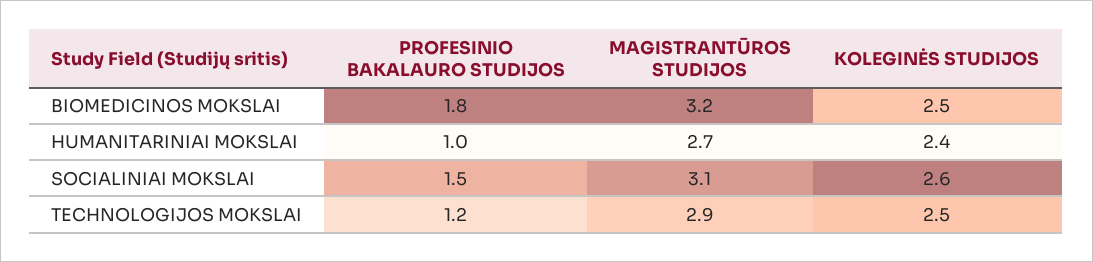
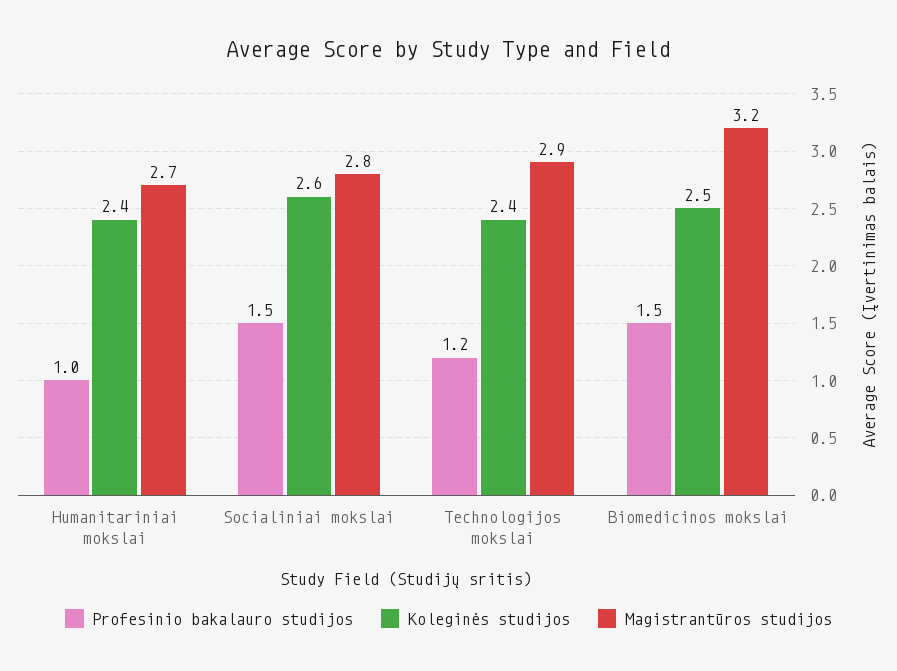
PROFESINIO BAKALAURO STUDIJOS, BIOMEDICINOS MOKSLAI: 1.8 -> 1.5
MAGISTRANTŪROS STUDIJOS, SOCIALINIAI MOKSLAI: 3.1 -> 2.8
KOLEGINĖS STUDIJOS, TECHNOLOGIJOS MOKSLAI: 2.5 -> 2.4

